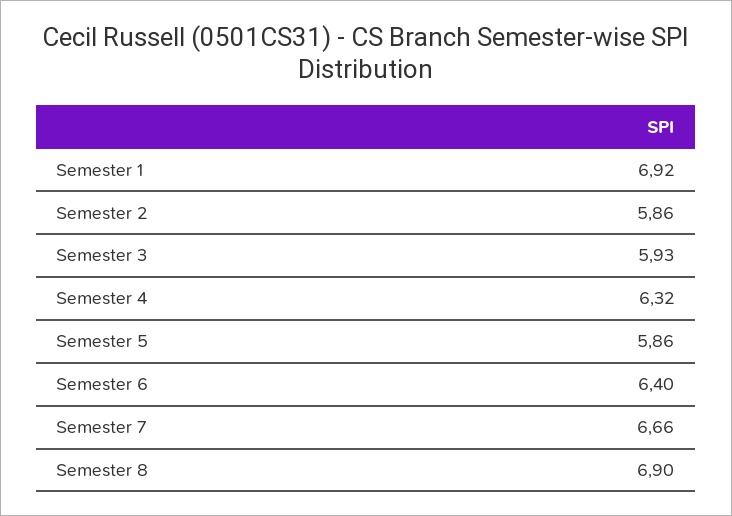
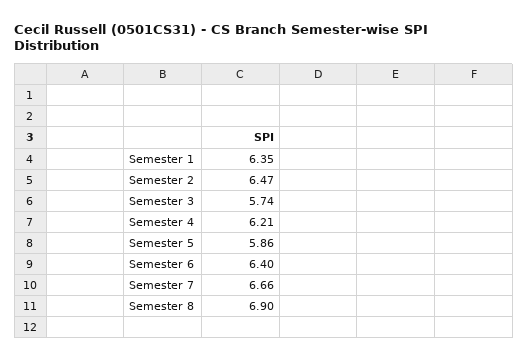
Semester 1: 6.92 -> 6.35
Semester 2: 5.86 -> 6.47
Semester 3: 5.93 -> 5.74
Semester 4: 6.32 -> 6.21

